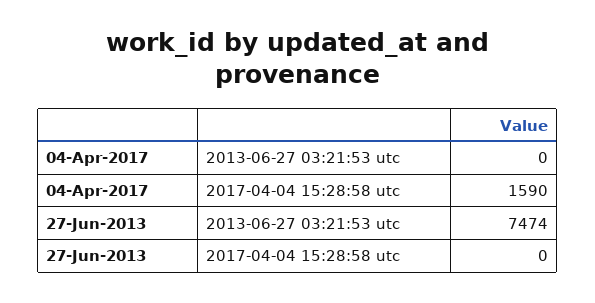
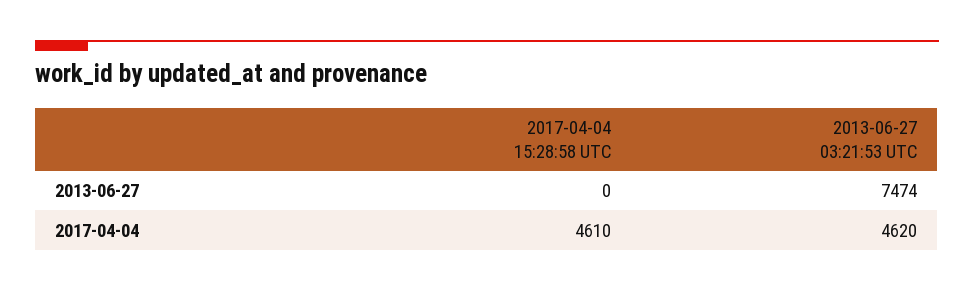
04-Apr-2017, 2013-06-27 03:21:53 utc: 0 -> 4620
04-Apr-2017, 2017-04-04 15:28:58 utc: 1590 -> 4610

